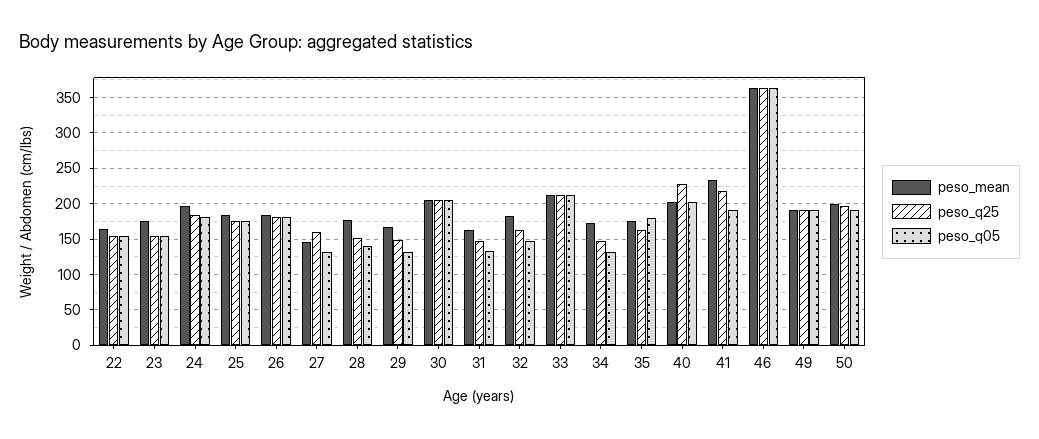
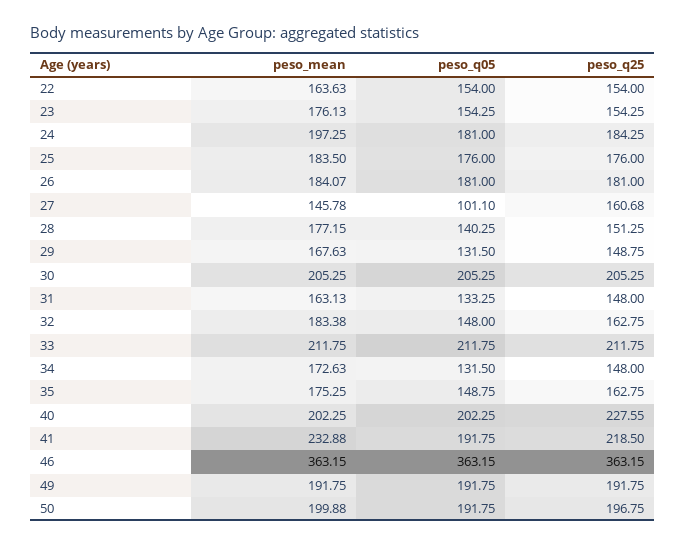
peso_q05, 27: 130 -> 101.1
peso_q05, 35: 180 -> 148.75

